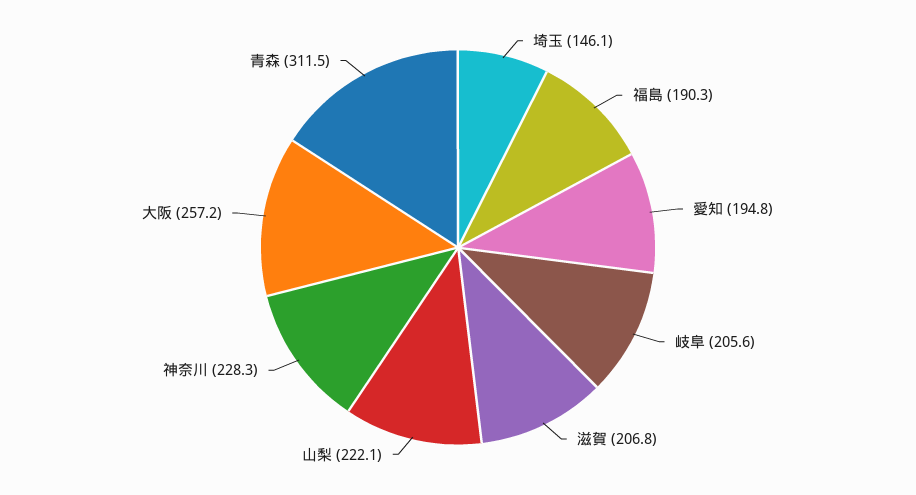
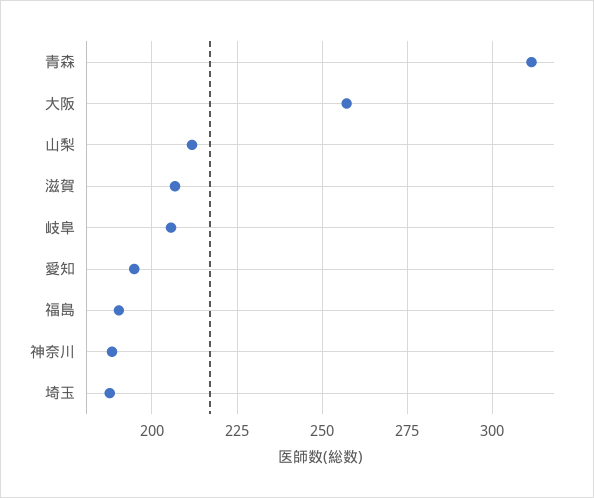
埼玉: 146.1 -> 187.5
山梨: 222.1 -> 212.5
神奈川: 228.3 -> 187.5

